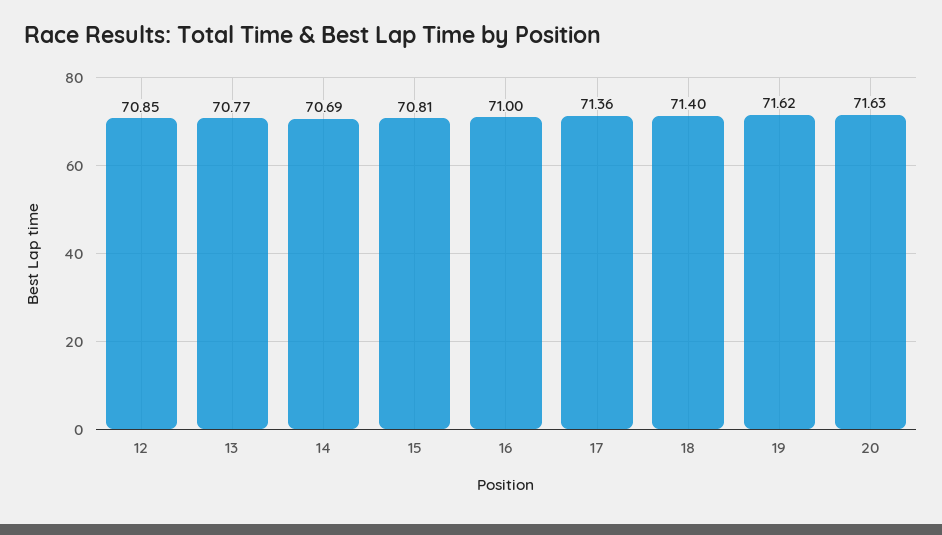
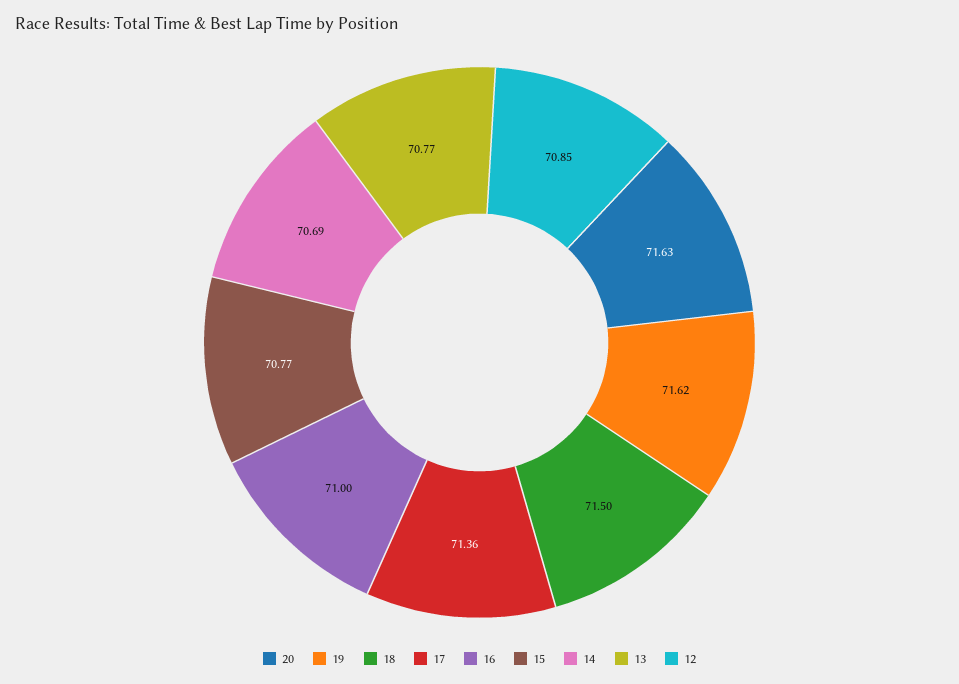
15: 70.81 -> 70.77
18: 71.4 -> 71.5

